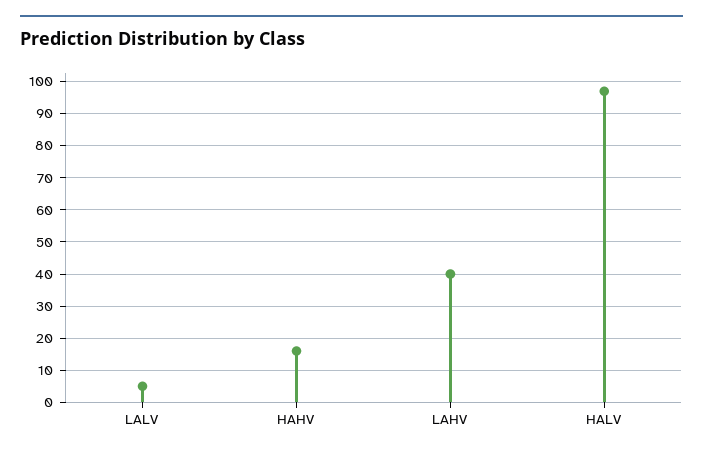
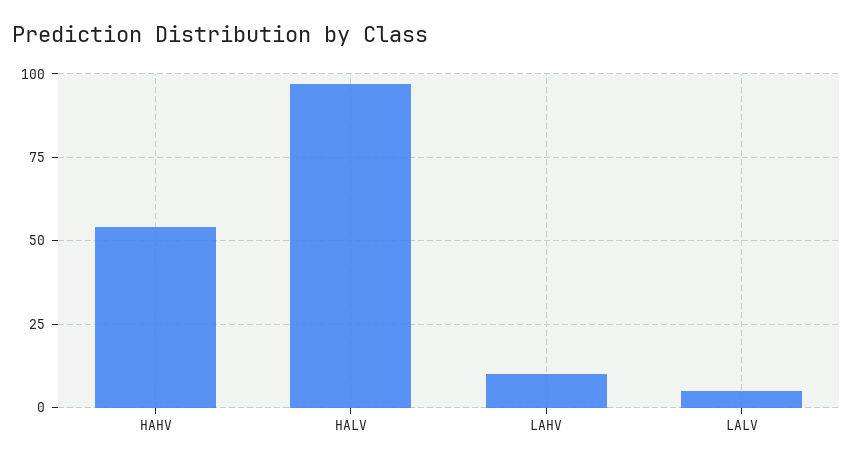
HAHV: 15 -> 55
LAHV: 40 -> 10

